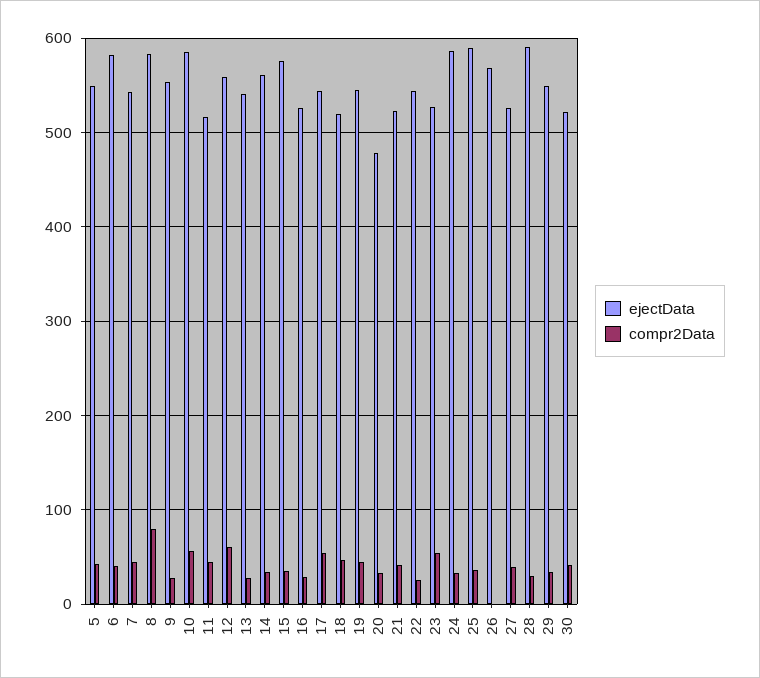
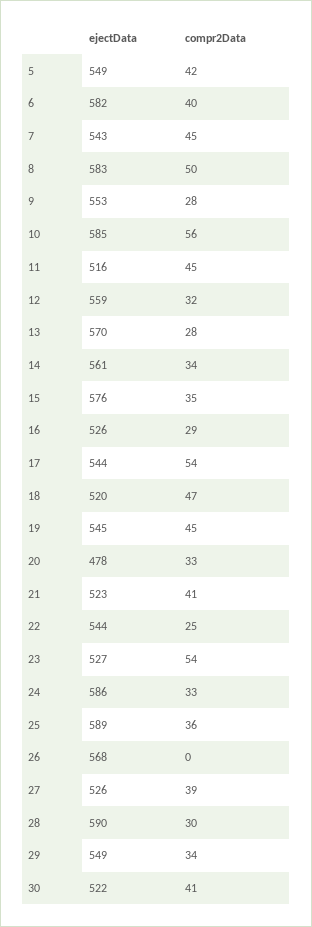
compr2Data, 8: 80 -> 50
compr2Data, 12: 60 -> 32
ejectData, 13: 540 -> 570

